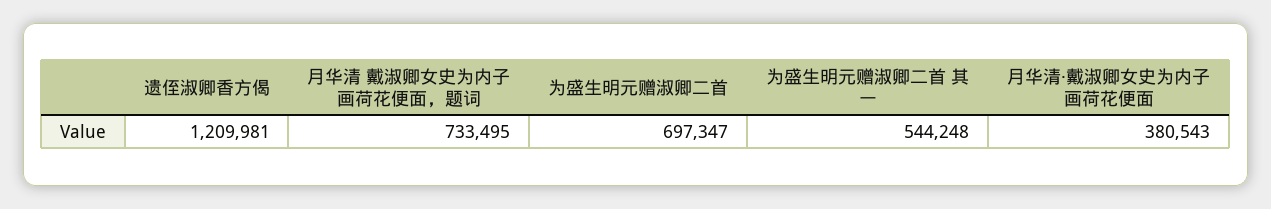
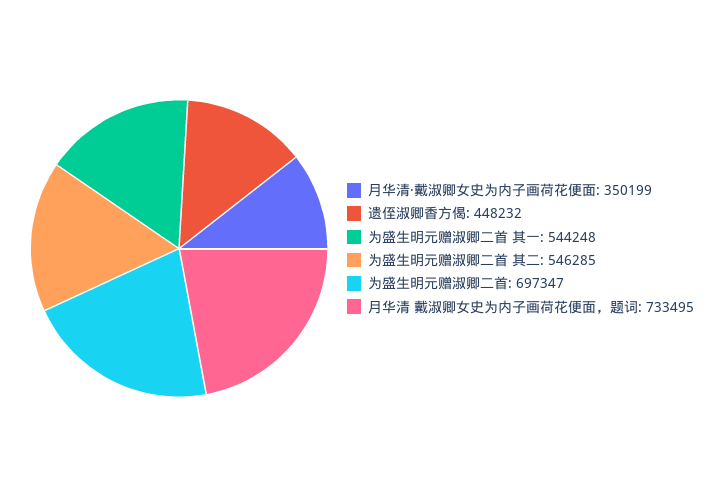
遗侄淑卿香方偈: 1209981 -> 448232
月华清·戴淑卿女史为内子画荷花便面: 380543 -> 350199
为盛生明元赠淑卿二首 其二: none -> 546285

